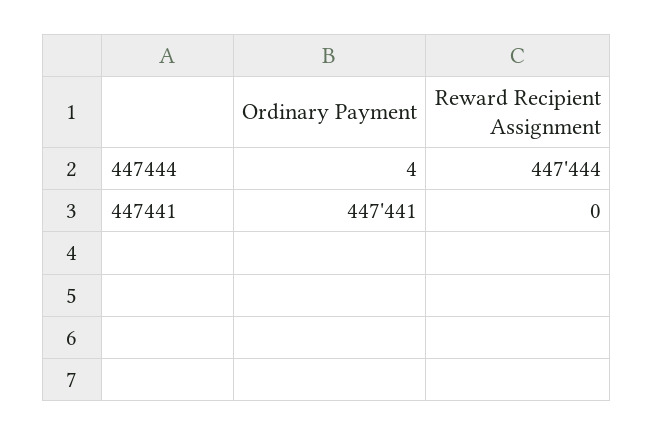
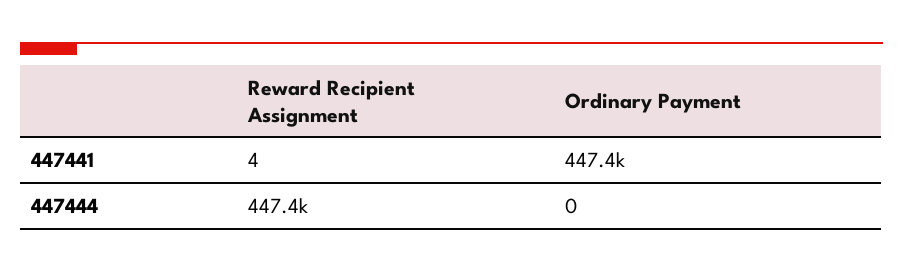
Ordinary Payment, 447444: 4 -> 0
Reward Recipient Assignment, 447441: 0 -> 4

